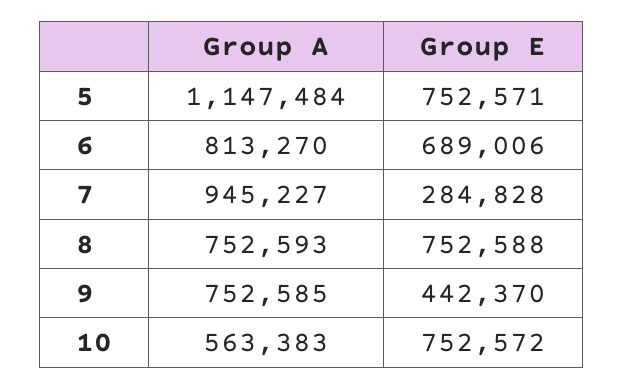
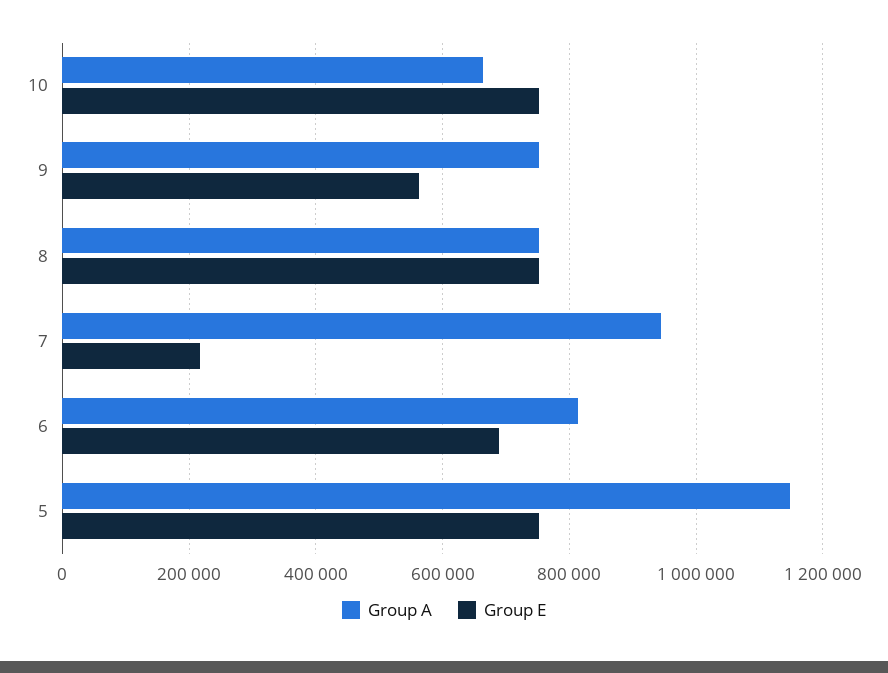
Group E, 7: 284828 -> 220000
Group E, 9: 442370 -> 560000
Group A, 10: 563383 -> 660000

